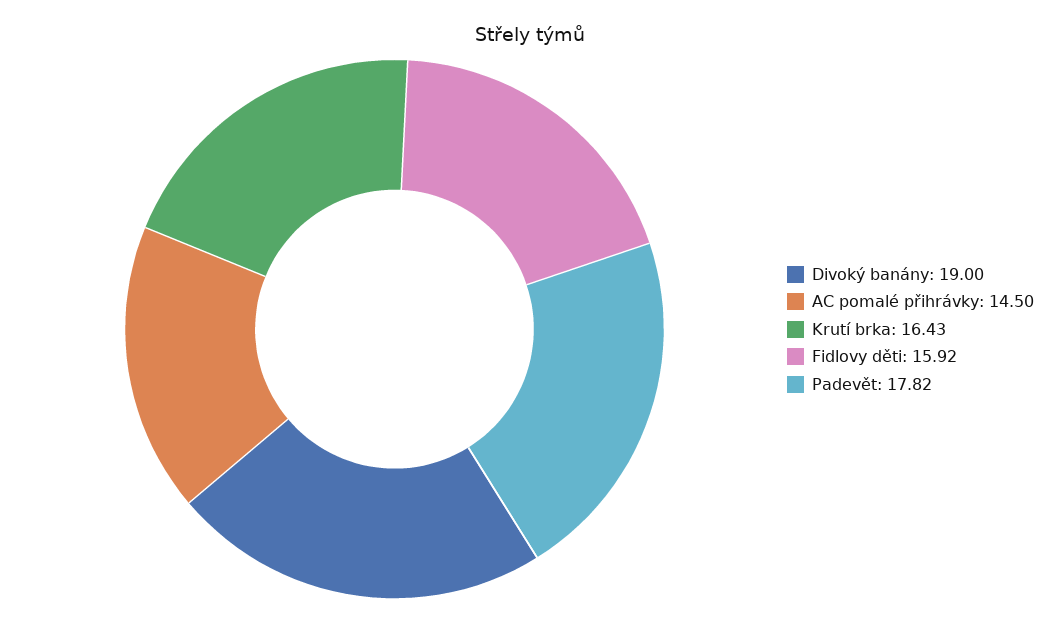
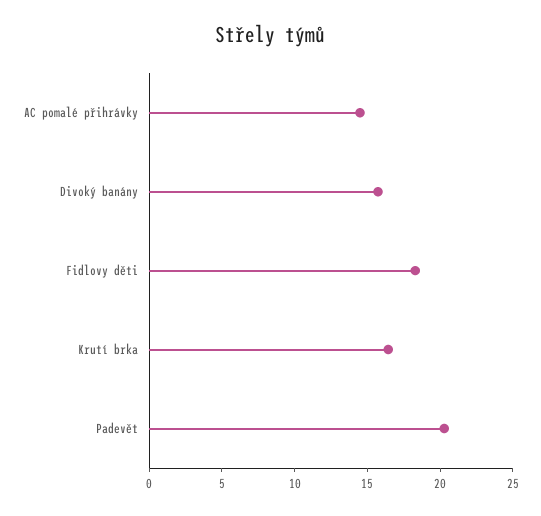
Divoký banány: 19 -> 16
Fidlovy děti: 15.92 -> 18
Padevět: 17.82 -> 20

